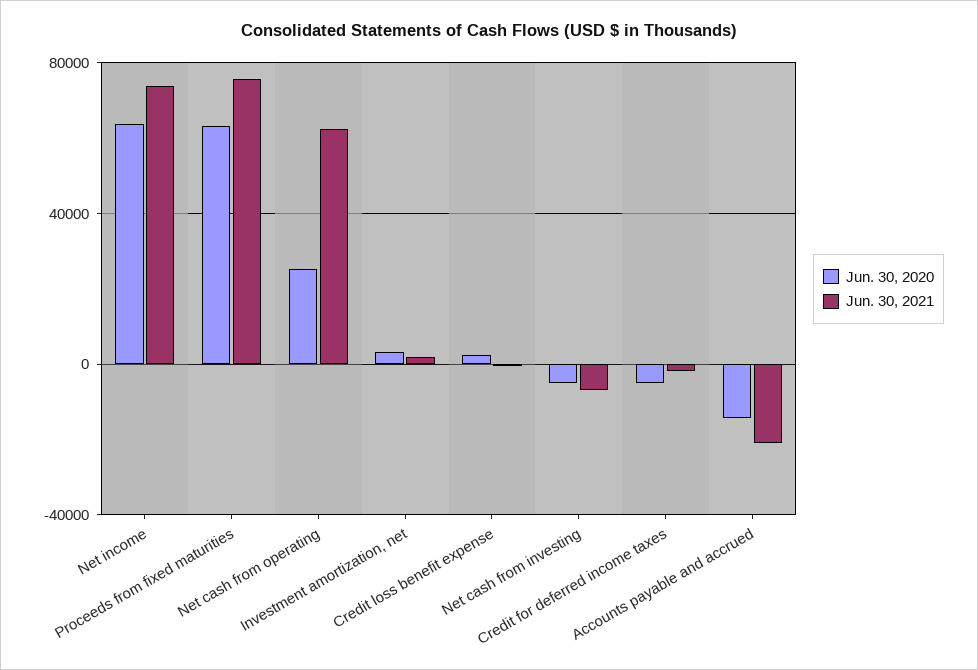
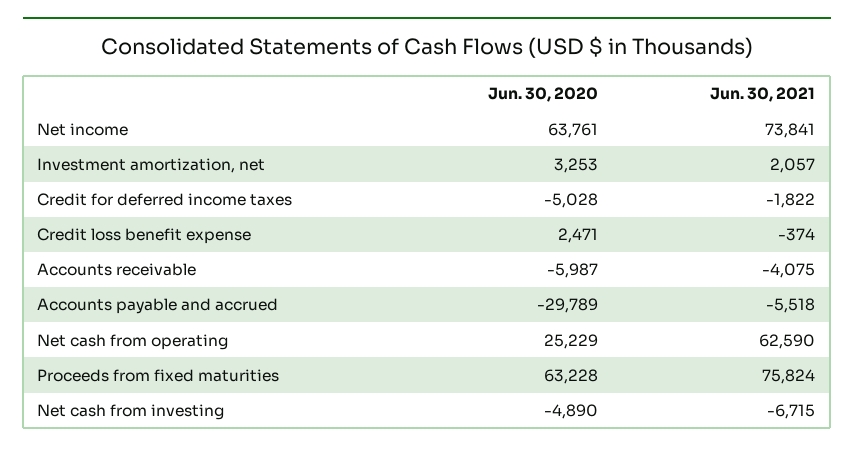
Jun. 30, 2020, Accounts payable and accrued: -15000 -> -29789
Jun. 30, 2021, Accounts payable and accrued: -20000 -> -5518
Jun. 30, 2020, Accounts receivable: none -> -5987
Jun. 30, 2021, Accounts receivable: none -> -4075

